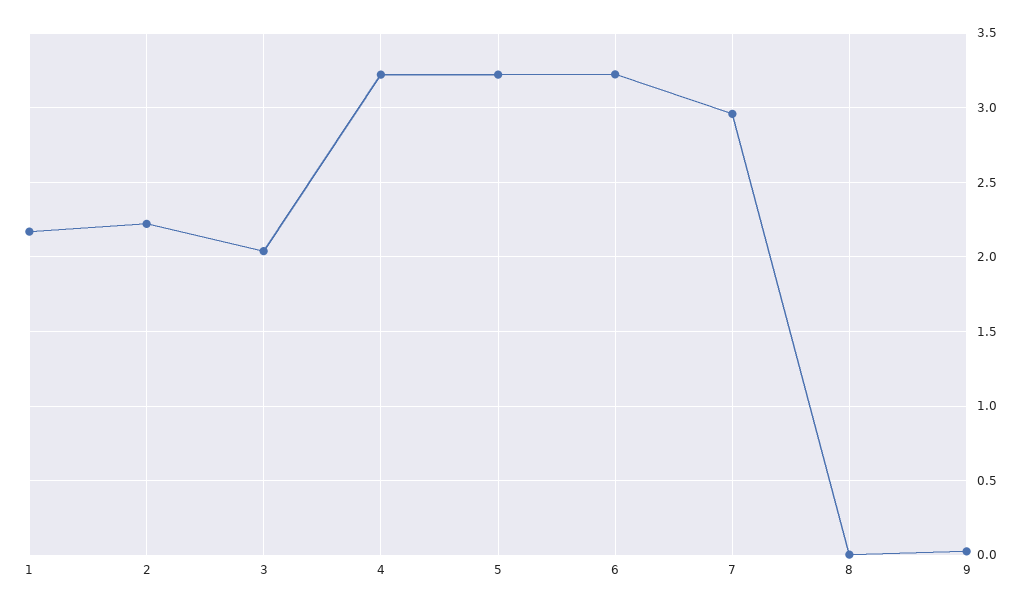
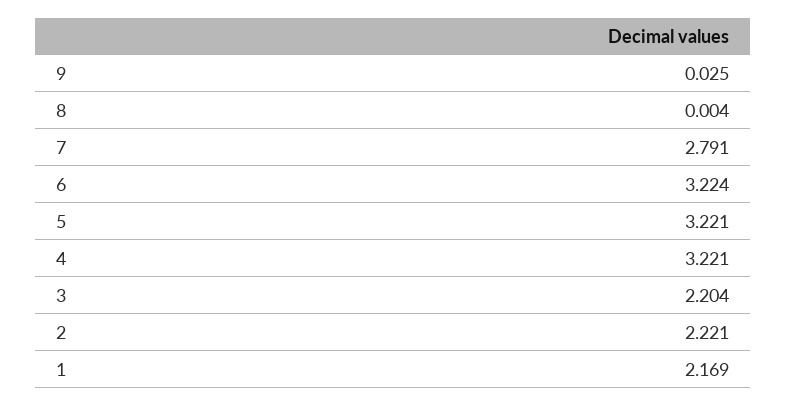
3: 2.05 -> 2.204
7: 2.95 -> 2.791

